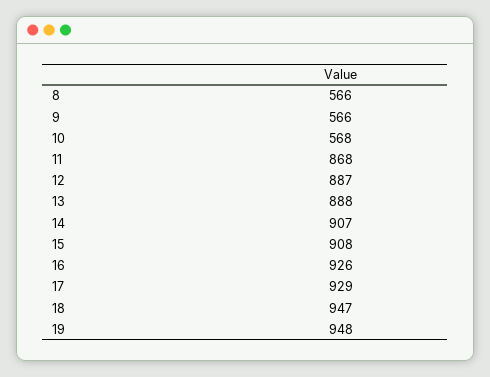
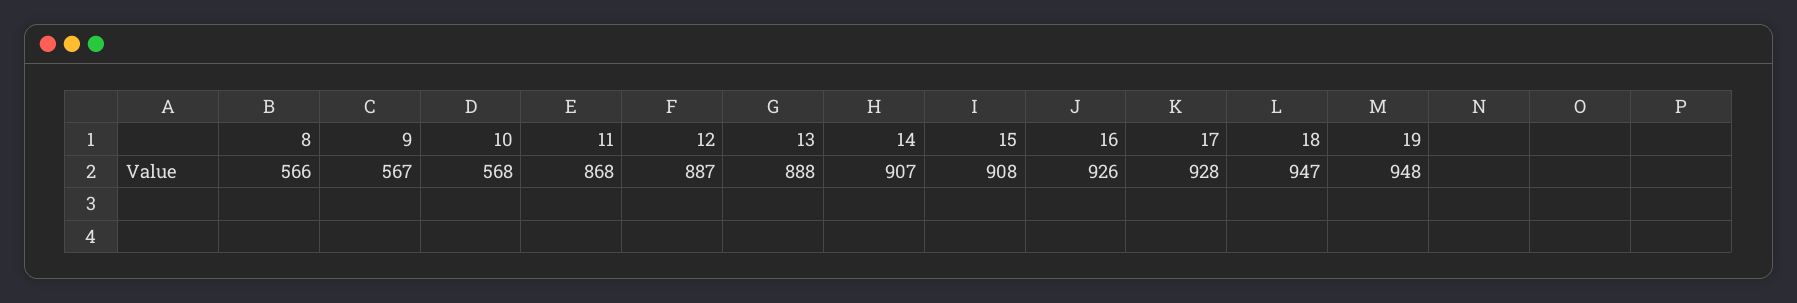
9: 566 -> 567
17: 929 -> 928

